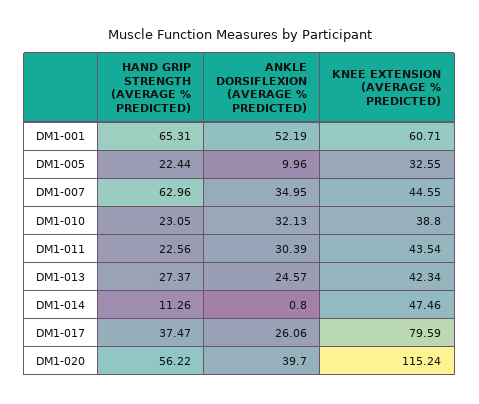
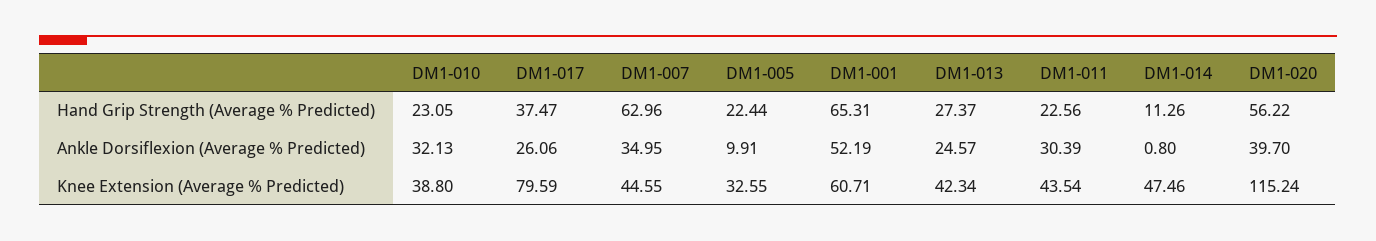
ANKLE DORSIFLEXION (AVERAGE % PREDICTED), DM1-005: 9.96 -> 9.91

